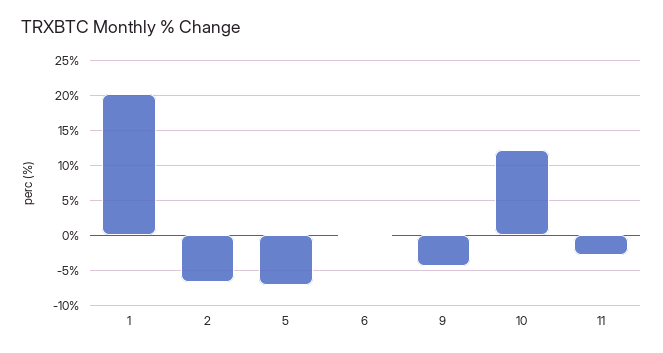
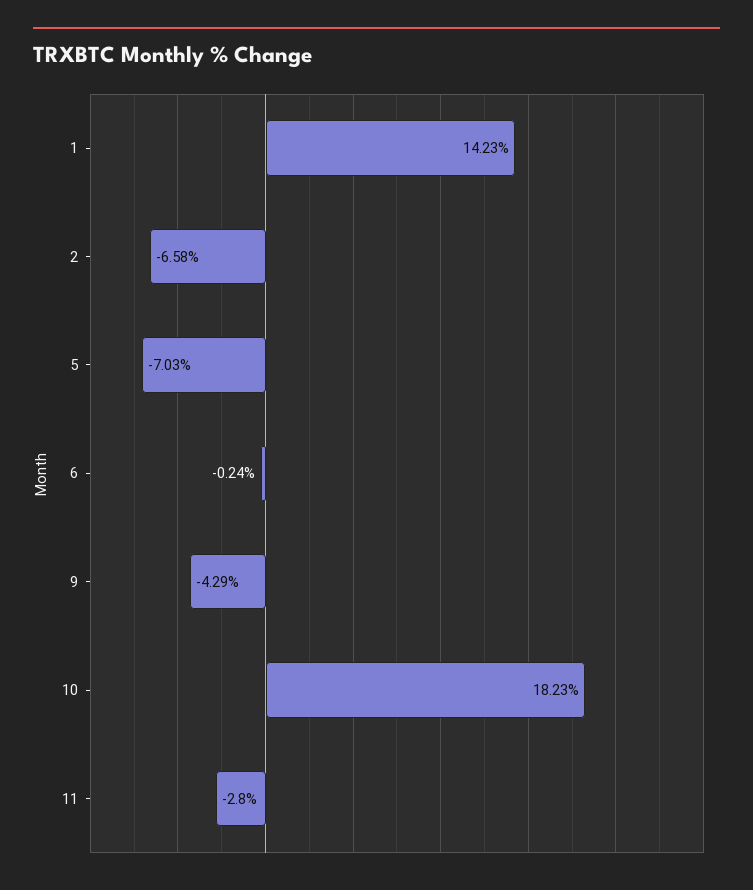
1: 20 -> 14.23
10: 12 -> 18.23

